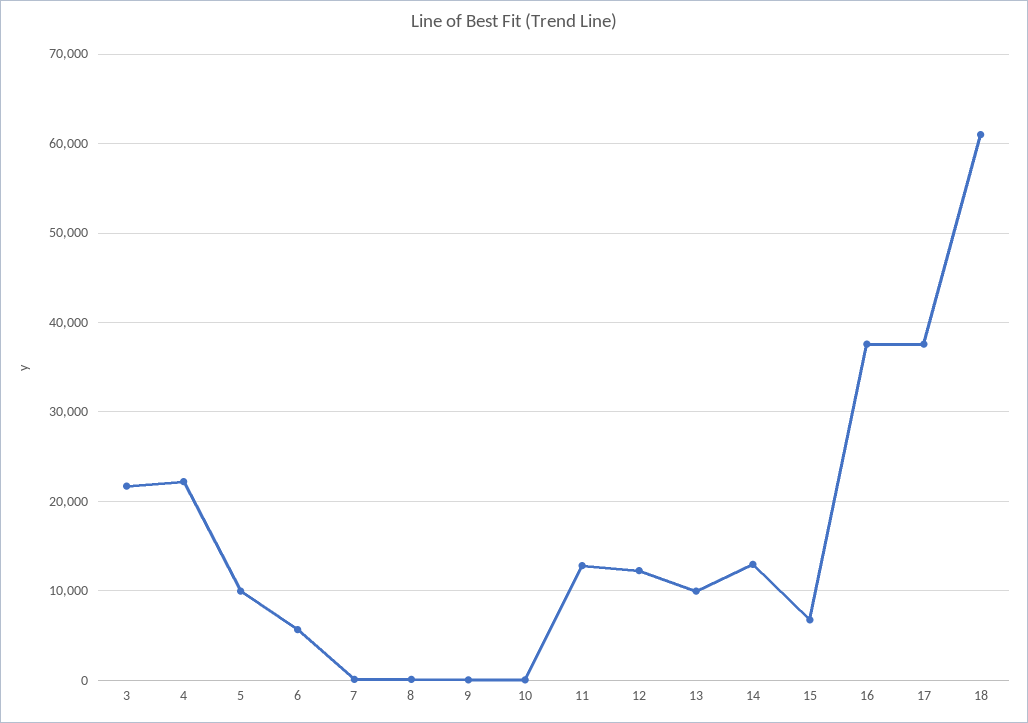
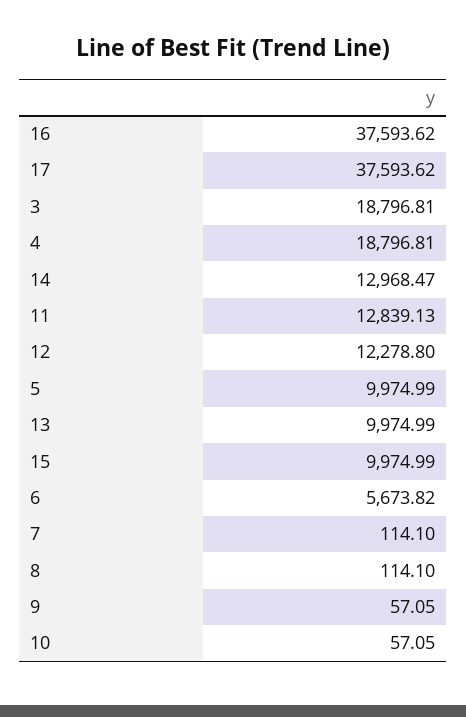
3: 22000 -> 18796.81
4: 22000 -> 18796.81
15: 7000 -> 9974.99
18: 61000 -> none

